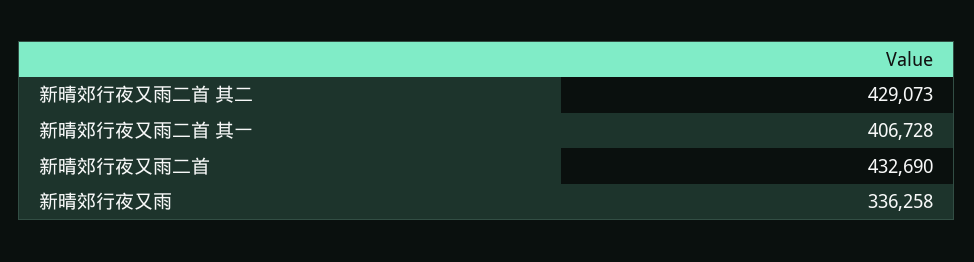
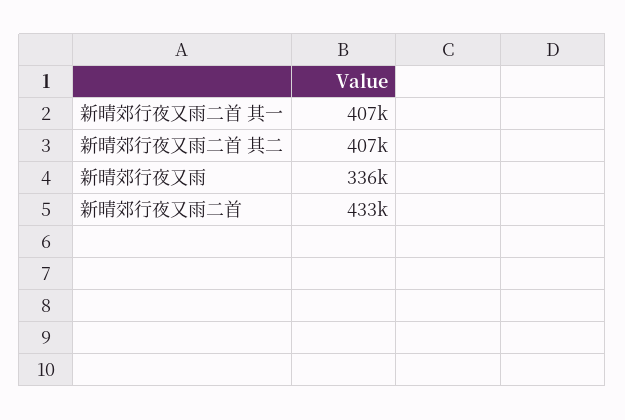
新晴郊行夜又雨二首 其二: 429073 -> 407000

